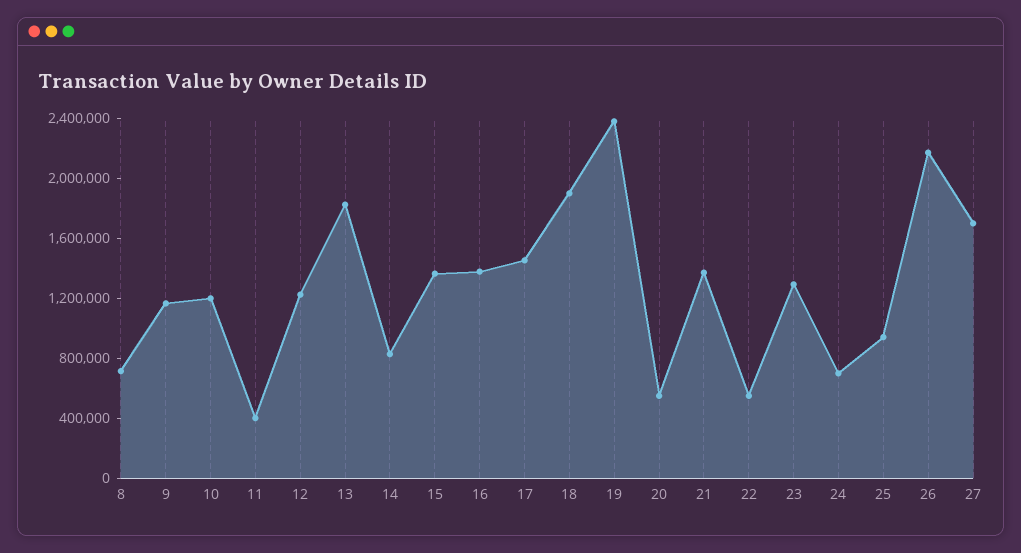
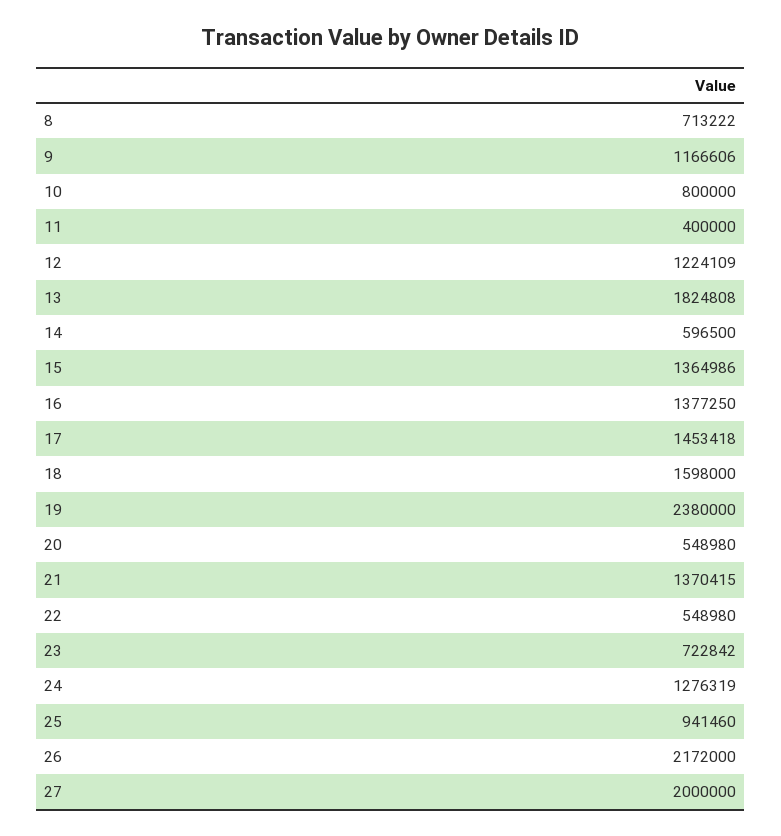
10: 1200000 -> 800000
14: 800000 -> 596500
18: 1900000 -> 1598000
23: 1300000 -> 722842
24: 700000 -> 1276319
27: 1700000 -> 2000000

